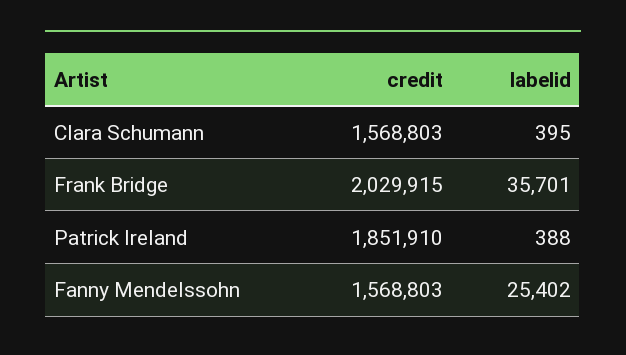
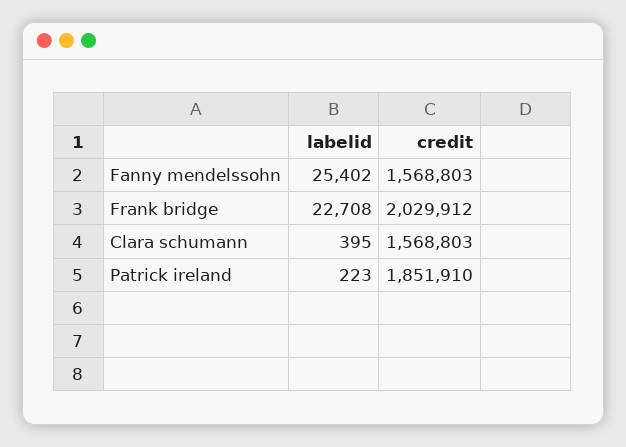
credit, Frank Bridge: 2029915 -> 2029912
labelid, Frank Bridge: 35701 -> 22708
labelid, Patrick Ireland: 388 -> 223

